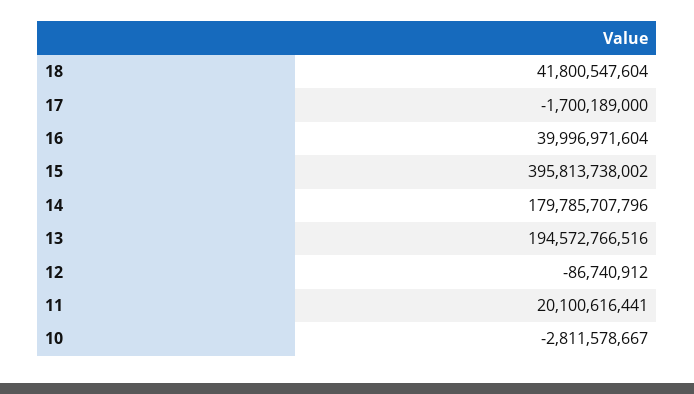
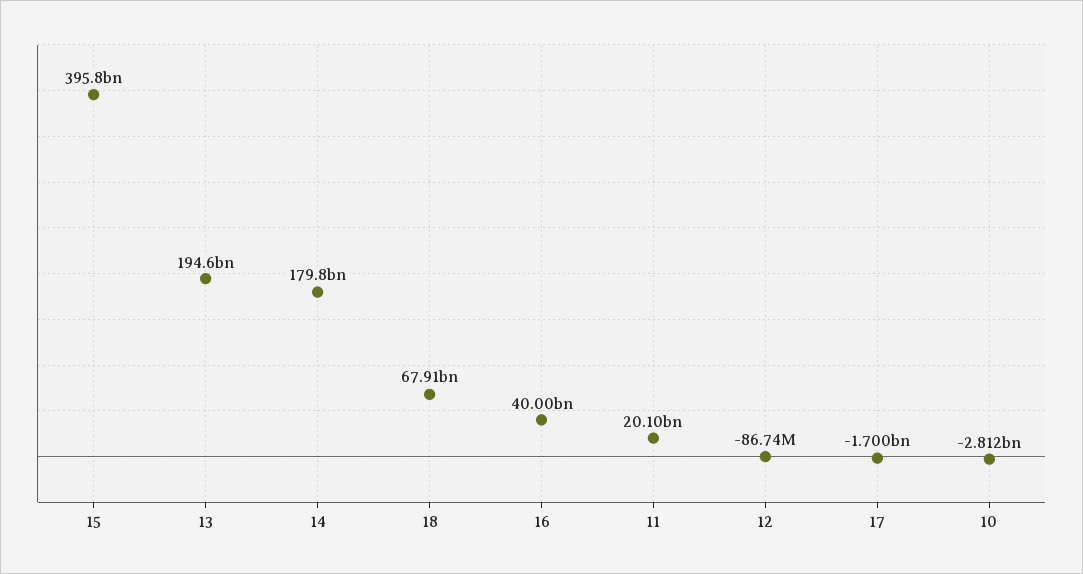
18: 41800547604 -> 67910000000

